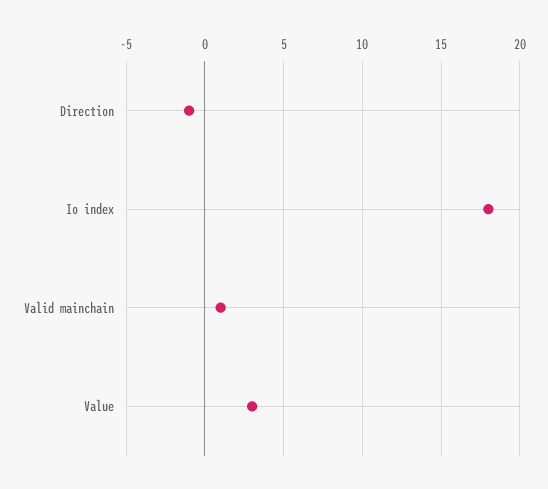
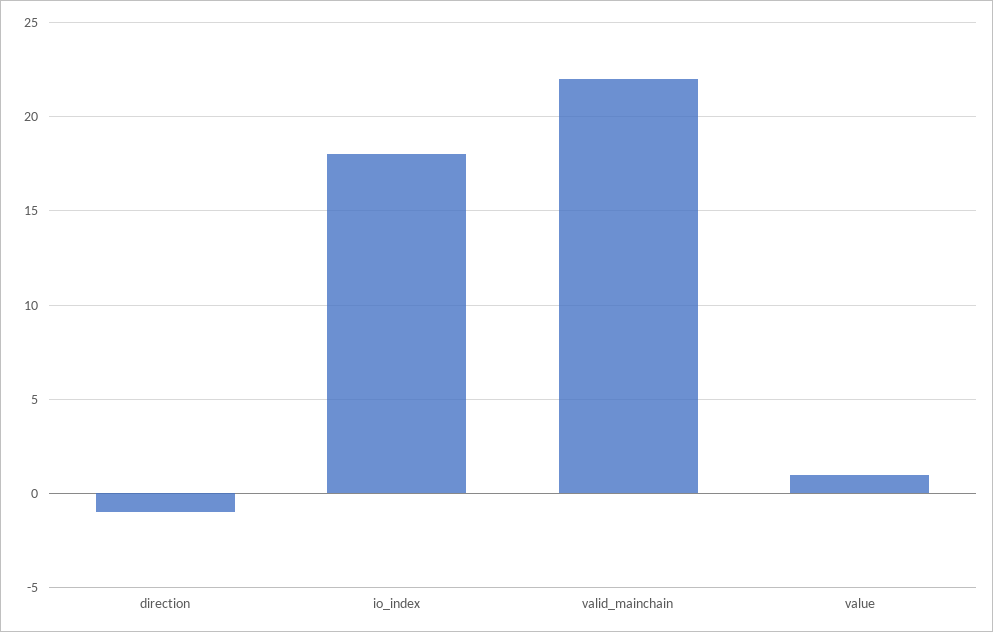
Valid mainchain: 1 -> 22
Value: 3 -> 1

